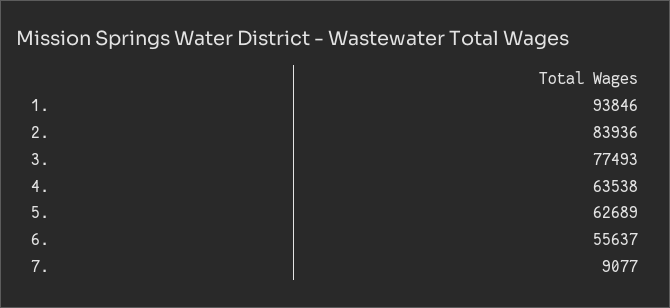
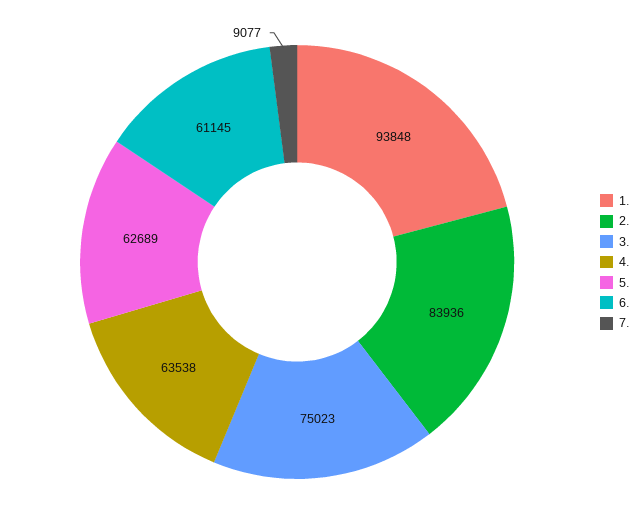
1.: 93846 -> 93848
3.: 77493 -> 75023
6.: 55637 -> 61145

